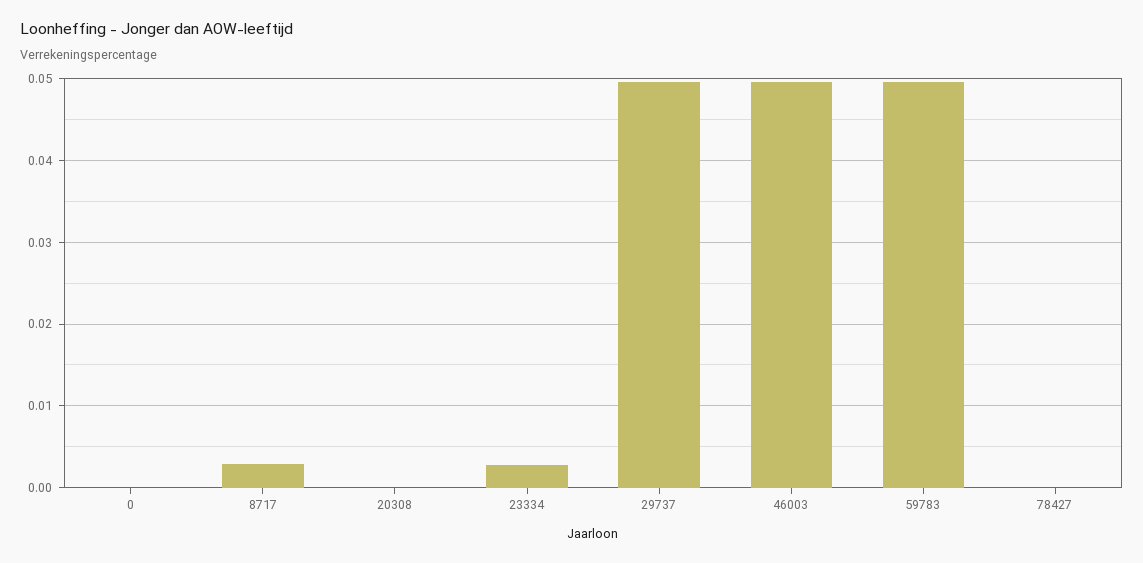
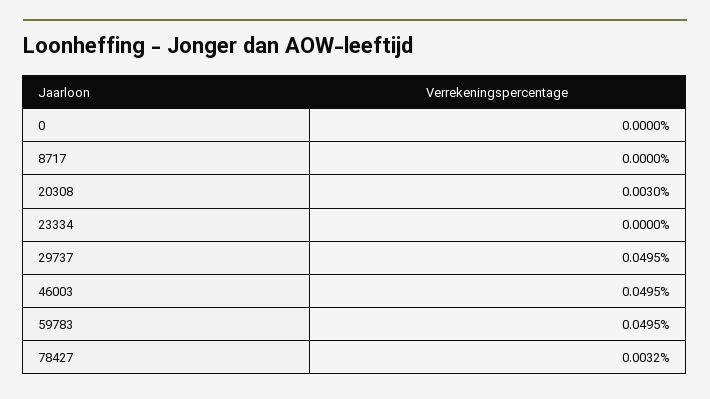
8717: 0.003 -> 0
20308: 0 -> 0.003
23334: 0.003 -> 0
78427: 0 -> 0.0032

